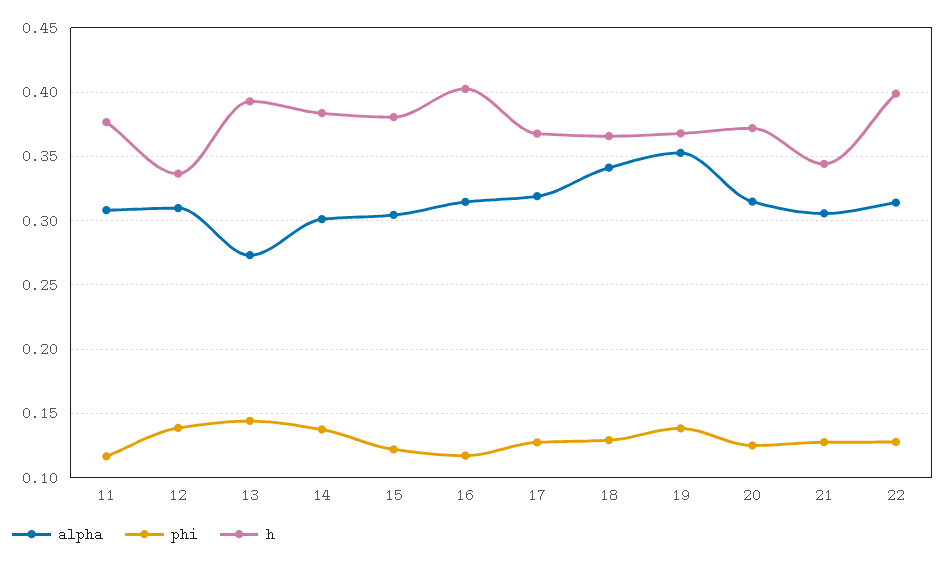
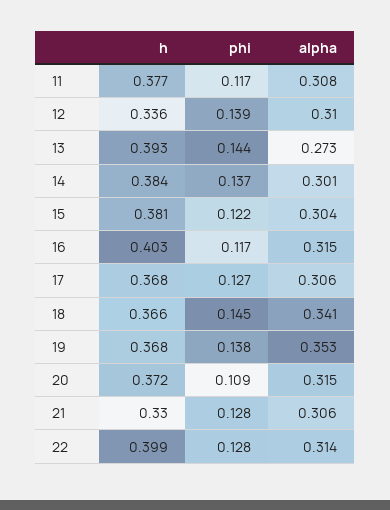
alpha, 17: 0.32 -> 0.306
phi, 18: 0.13 -> 0.145
phi, 20: 0.125 -> 0.109
h, 21: 0.345 -> 0.33

